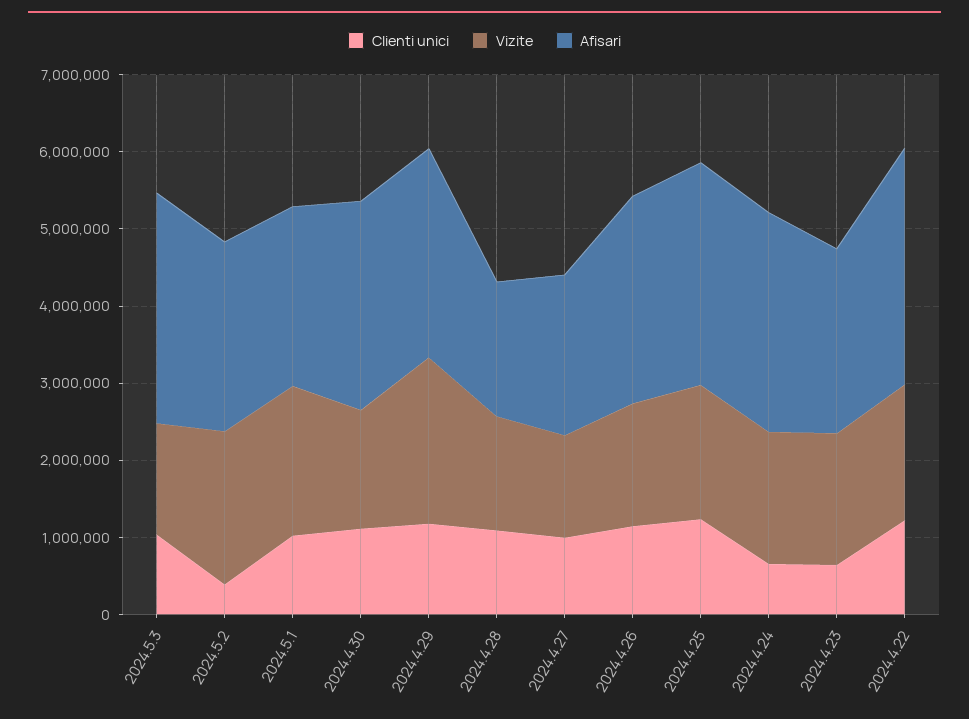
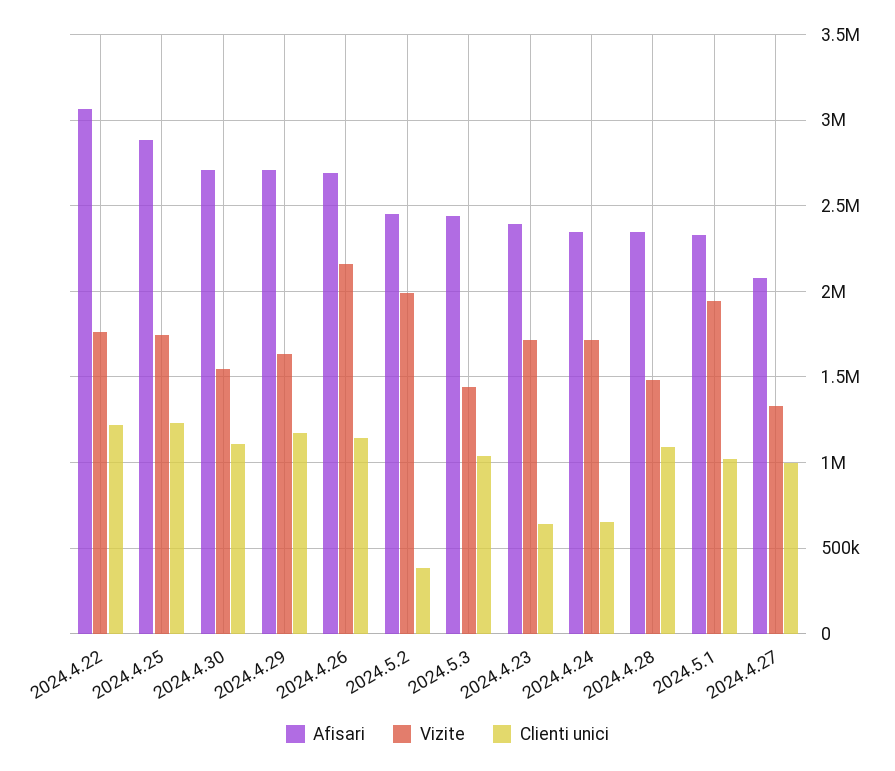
Afisari, 2024.5.3: 3000000 -> 2450000
Vizite, 2024.4.29: 2200000 -> 1650000
Afisari, 2024.4.28: 1800000 -> 2350000
Vizite, 2024.4.26: 1600000 -> 2150000
Afisari, 2024.4.24: 2800000 -> 2350000

